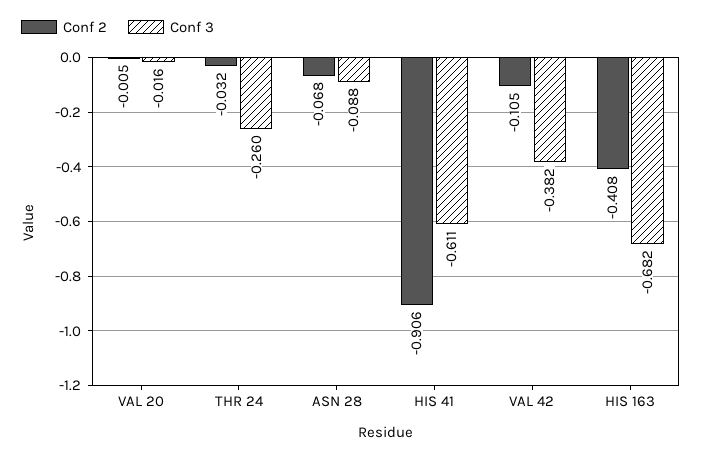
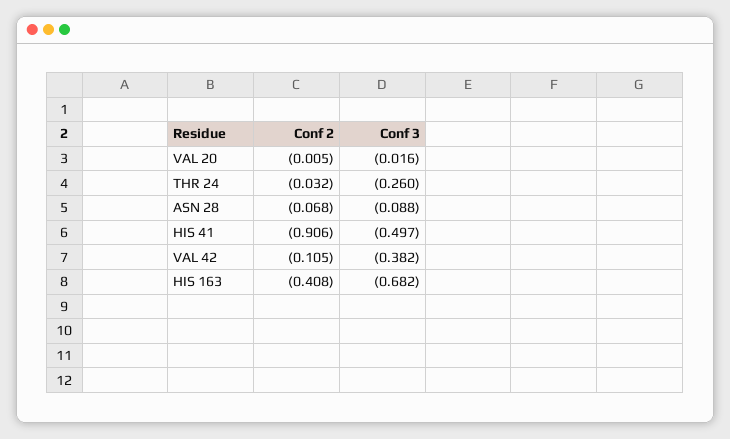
Conf 3, HIS 41: -0.611 -> -0.497

